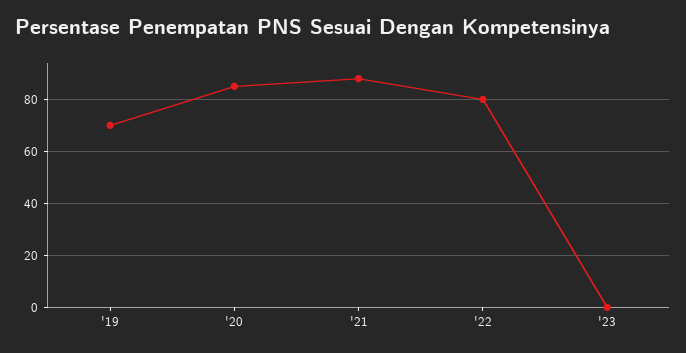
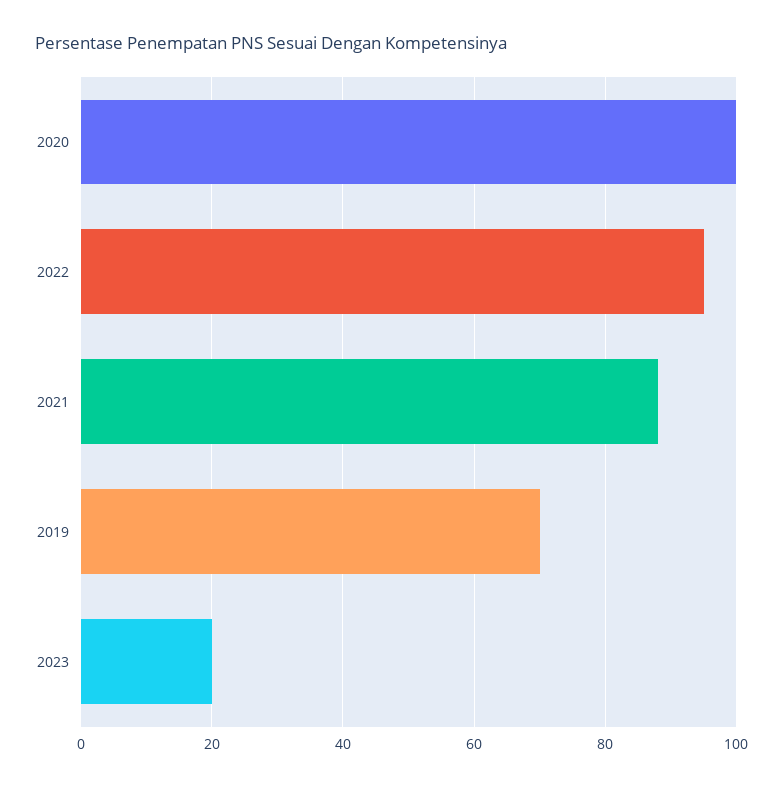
'20: 85 -> 100
'22: 80 -> 95
'23: 0 -> 20

